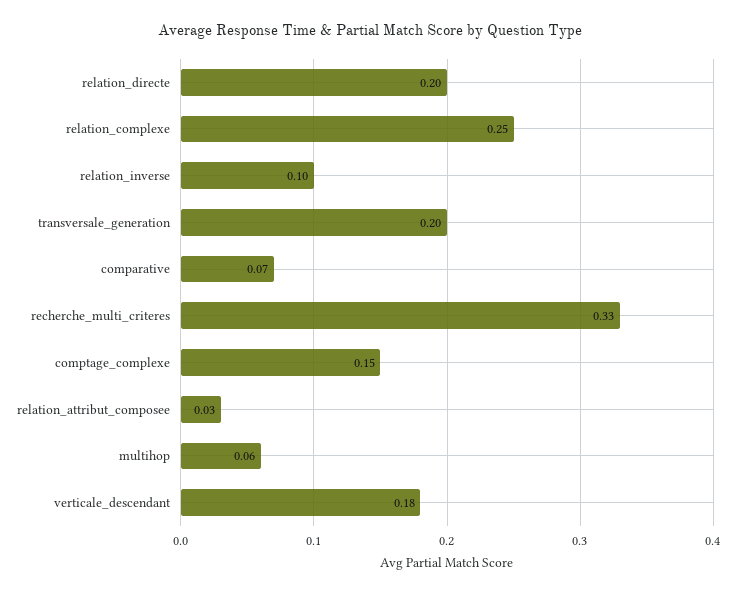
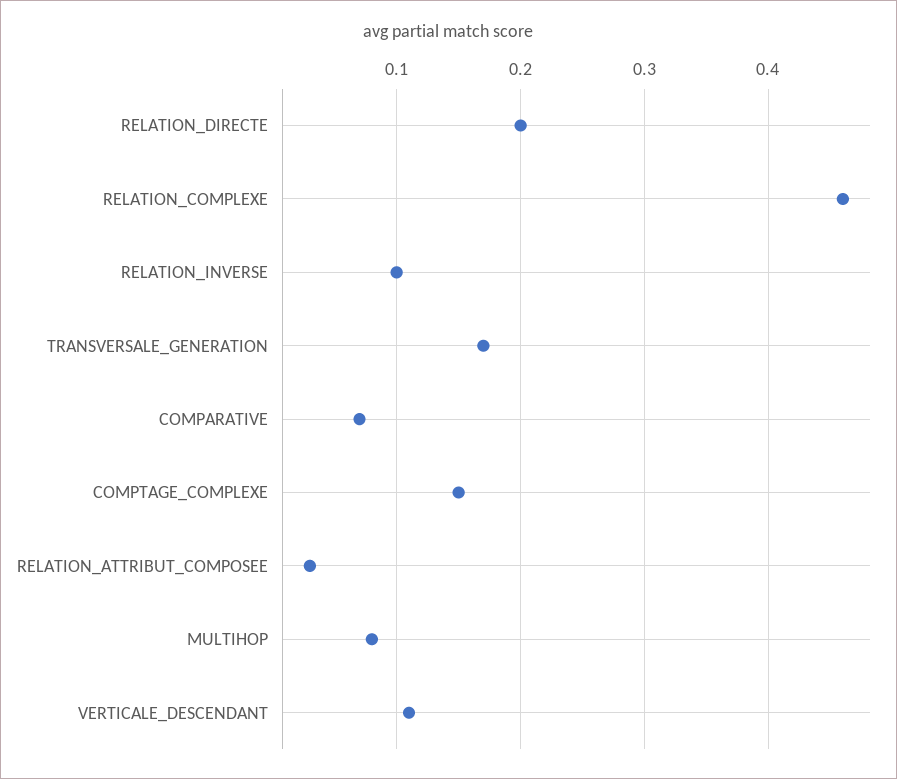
relation_complexe: 0.25 -> 0.46
transversale_generation: 0.2 -> 0.17
recherche_multi_criteres: 0.33 -> none
multihop: 0.06 -> 0.08
verticale_descendant: 0.18 -> 0.11

